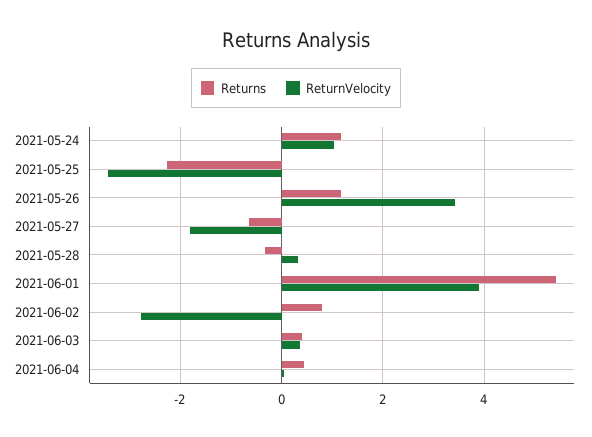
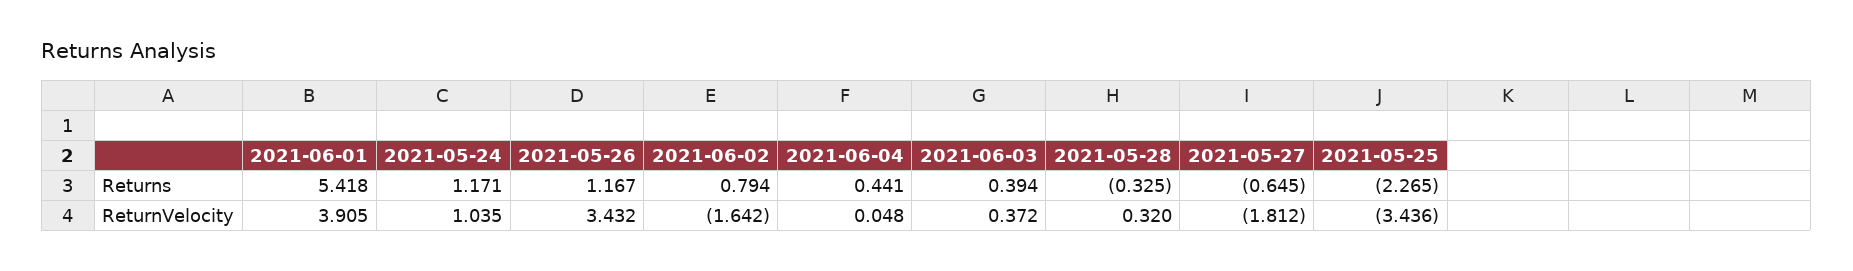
ReturnVelocity, 2021-06-02: -2.8 -> -1.642

